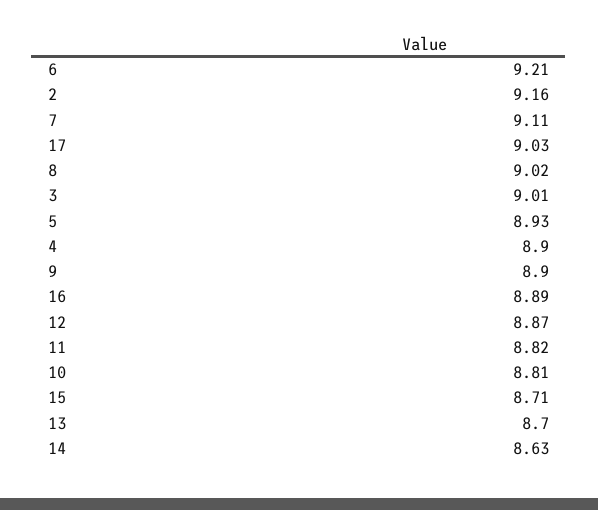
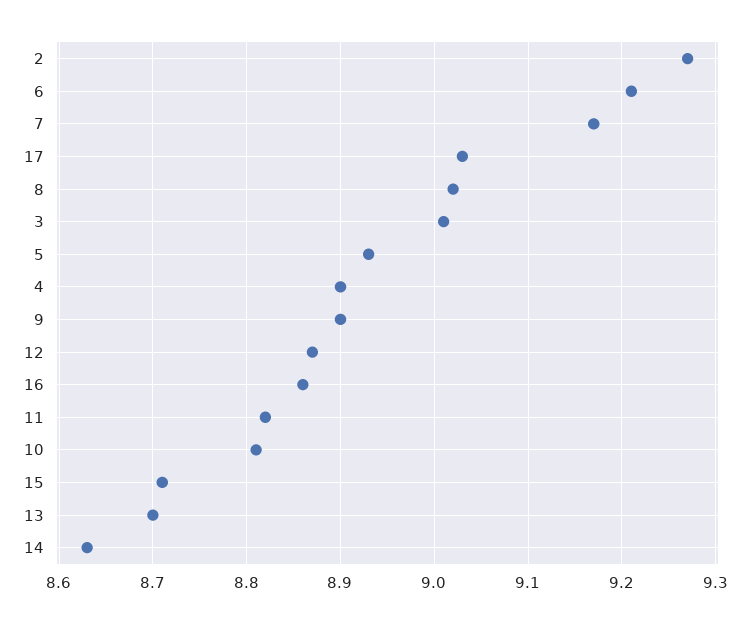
2: 9.16 -> 9.27
7: 9.11 -> 9.17
16: 8.89 -> 8.86

